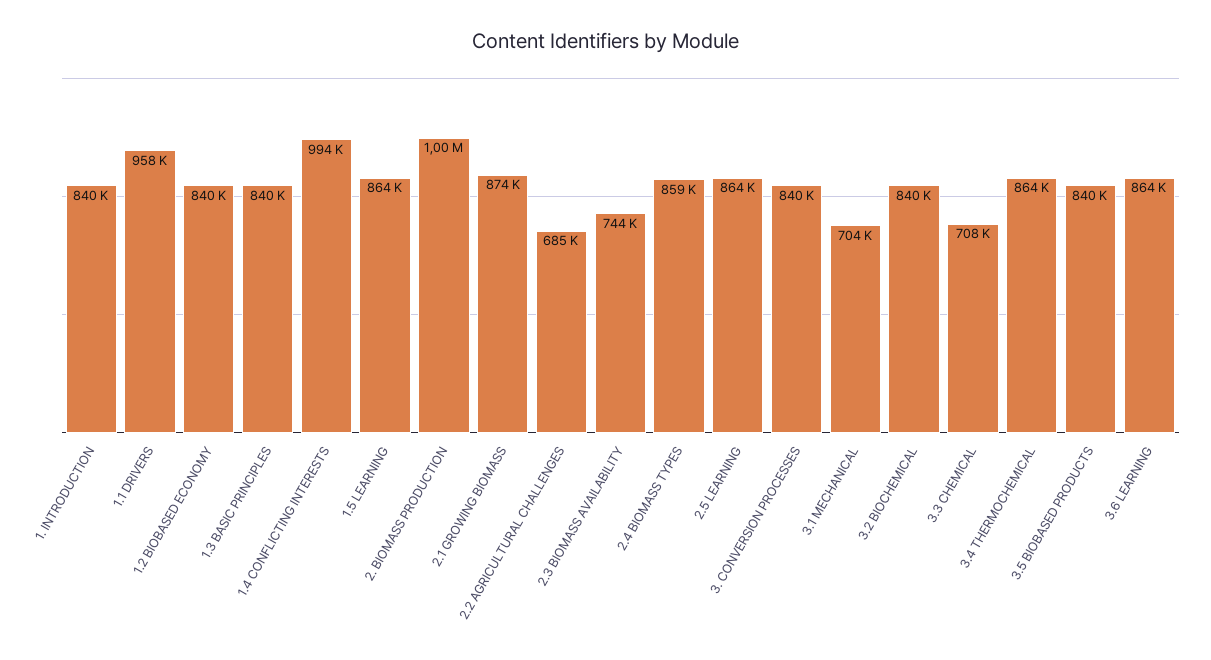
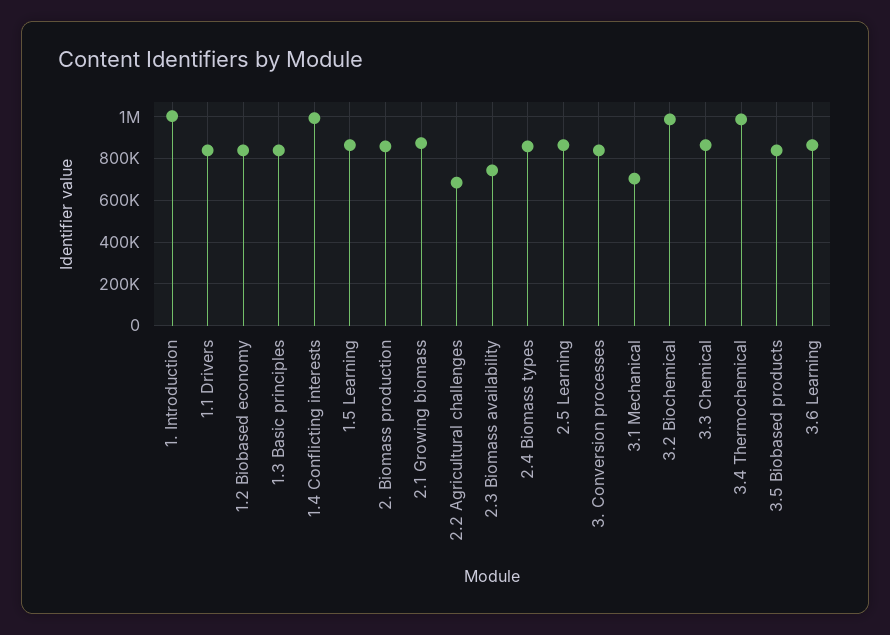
1. INTRODUCTION: 840000 -> 1000000
1.1 DRIVERS: 958000 -> 850000
2. BIOMASS PRODUCTION: 1000000 -> 850000
3.2 BIOCHEMICAL: 840000 -> 1000000
3.3 CHEMICAL: 708000 -> 850000
3.4 THERMOCHEMICAL: 864000 -> 1000000

